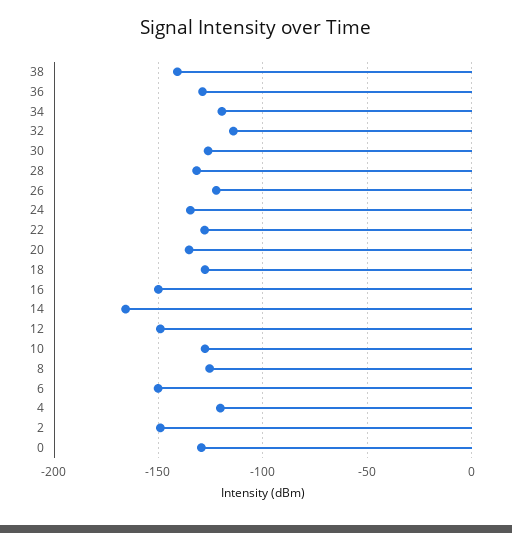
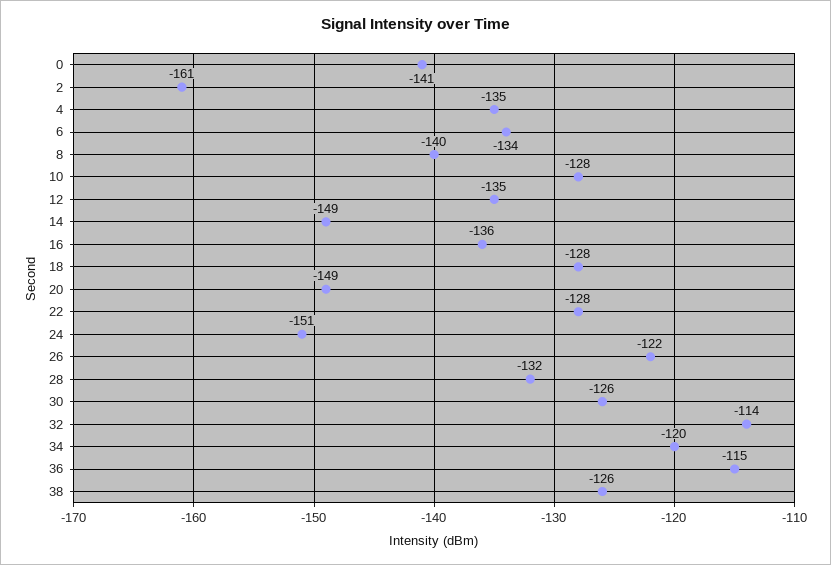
38: -140 -> -126
36: -130 -> -115
24: -135 -> -151
20: -135 -> -149
16: -150 -> -136
14: -165 -> -149
12: -150 -> -135
8: -125 -> -140
6: -150 -> -134
4: -120 -> -135
2: -150 -> -161
0: -130 -> -141

